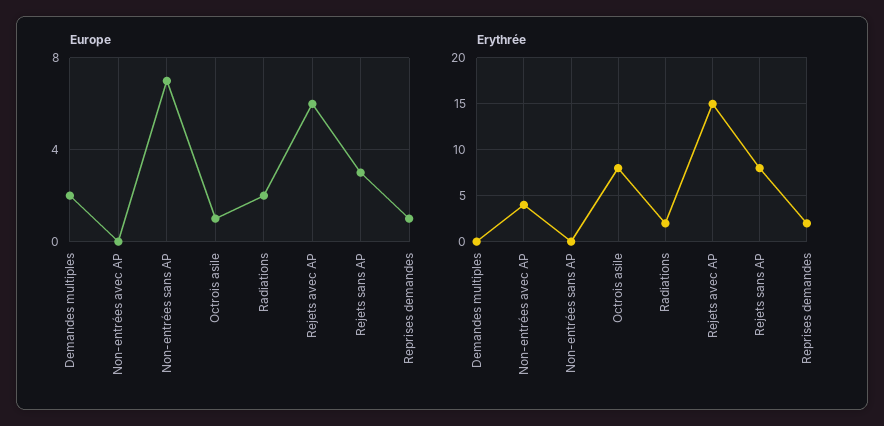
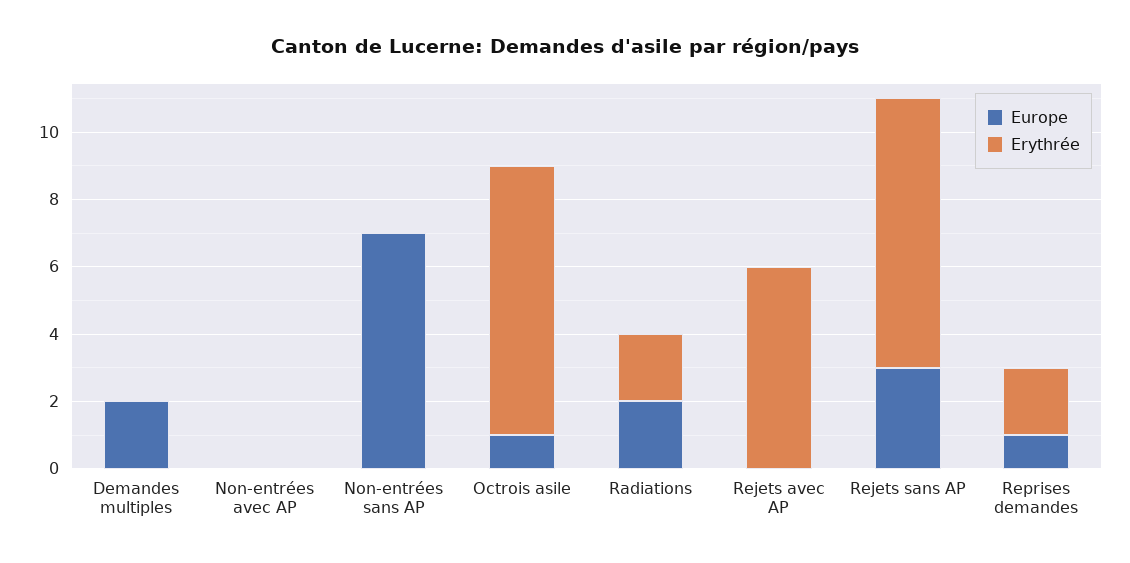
Europe, Rejets avec AP: 6 -> 0
Erythrée, Non-entrées avec AP: 4 -> 0
Erythrée, Rejets avec AP: 15 -> 6

